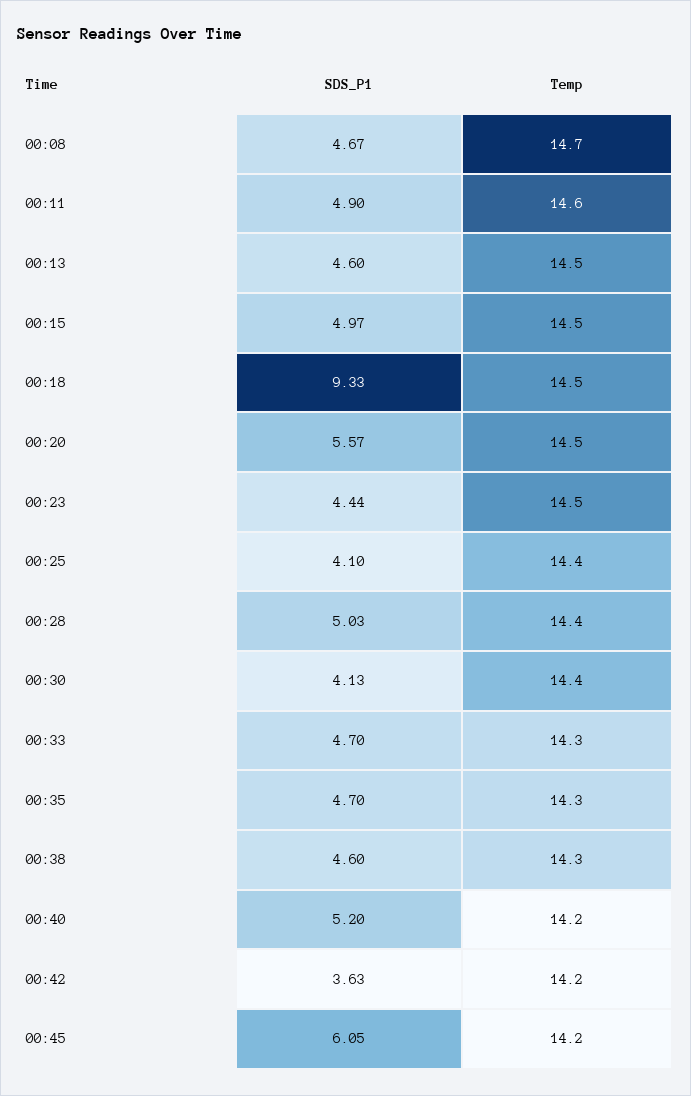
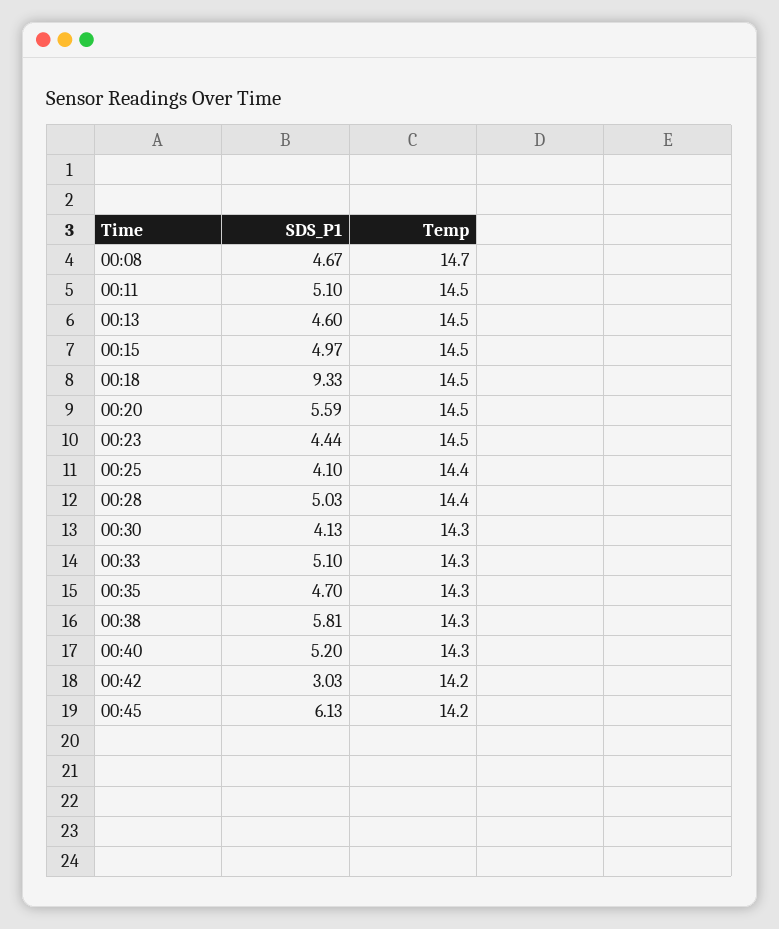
SDS_P1, 00:11: 4.9 -> 5.1
Temp, 00:11: 14.6 -> 14.5
SDS_P1, 00:20: 5.57 -> 5.59
Temp, 00:30: 14.4 -> 14.3
SDS_P1, 00:33: 4.7 -> 5.1
SDS_P1, 00:38: 4.6 -> 5.81
Temp, 00:40: 14.2 -> 14.3
SDS_P1, 00:42: 3.63 -> 3.03
SDS_P1, 00:45: 6.05 -> 6.13

